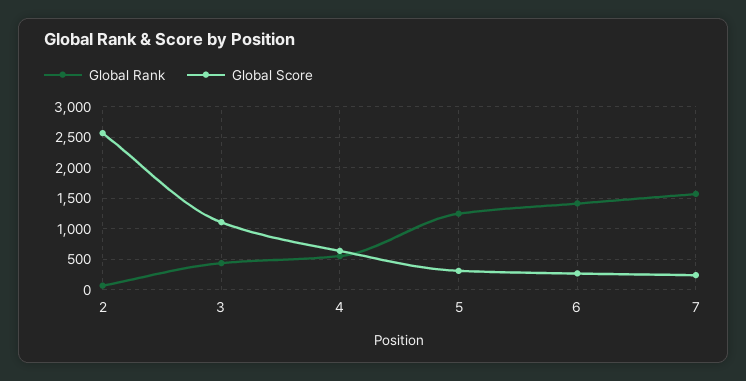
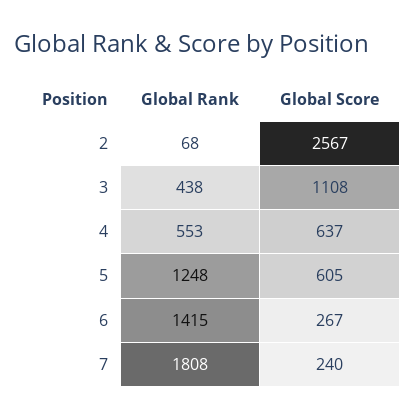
Global Score, 5: 300 -> 605
Global Rank, 7: 1600 -> 1808

